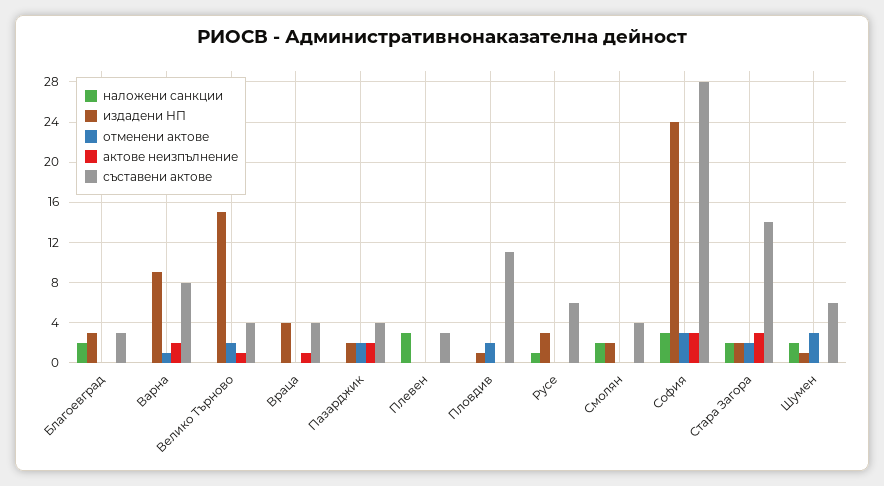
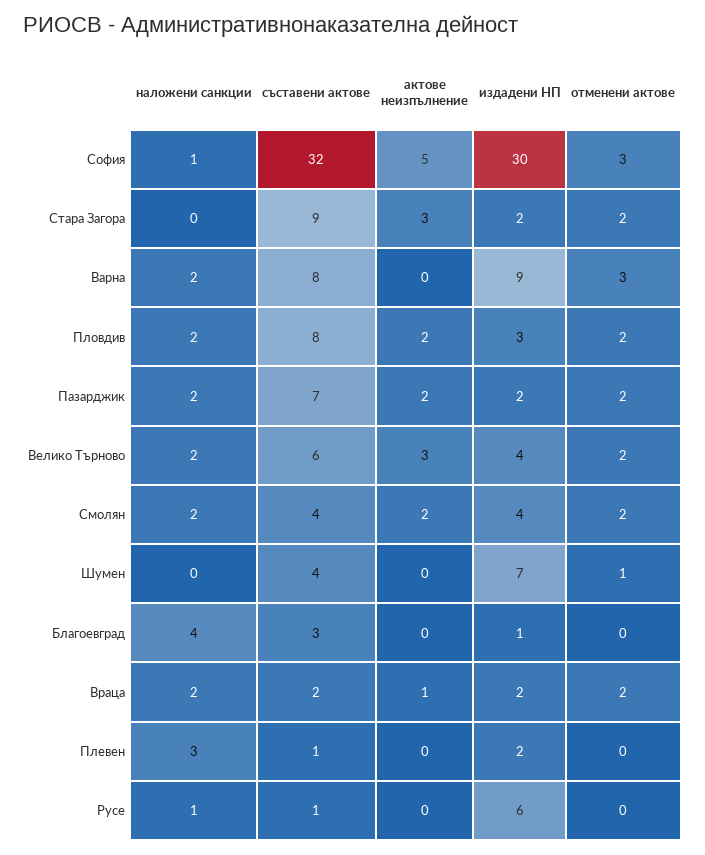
наложени санкции, Благоевград: 2 -> 4
издадени НП, Благоевград: 3 -> 1
наложени санкции, Варна: 0 -> 2
отменени актове, Варна: 1 -> 3
актове неизпълнение, Варна: 2 -> 0
наложени санкции, Велико Търново: 0 -> 2
издадени НП, Велико Търново: 15 -> 4
актове неизпълнение, Велико Търново: 1 -> 3
съставени актове, Велико Търново: 4 -> 6
наложени санкции, Враца: 0 -> 2
издадени НП, Враца: 4 -> 2
отменени актове, Враца: 0 -> 2
съставени актове, Враца: 4 -> 2
наложени санкции, Пазарджик: 0 -> 2
съставени актове, Пазарджик: 4 -> 7
издадени НП, Плевен: 0 -> 2
съставени актове, Плевен: 3 -> 1
наложени санкции, Пловдив: 0 -> 2
издадени НП, Пловдив: 1 -> 3
актове неизпълнение, Пловдив: 0 -> 2
съставени актове, Пловдив: 11 -> 8
издадени НП, Русе: 3 -> 6
съставени актове, Русе: 6 -> 1
издадени НП, Смолян: 2 -> 4
отменени актове, Смолян: 0 -> 2
актове неизпълнение, Смолян: 0 -> 2
наложени санкции, София: 3 -> 1
издадени НП, София: 24 -> 30
актове неизпълнение, София: 3 -> 5
съставени актове, София: 28 -> 32
наложени санкции, Стара Загора: 2 -> 0
съставени актове, Стара Загора: 14 -> 9
наложени санкции, Шумен: 2 -> 0
издадени НП, Шумен: 1 -> 7
отменени актове, Шумен: 3 -> 1
съставени актове, Шумен: 6 -> 4

